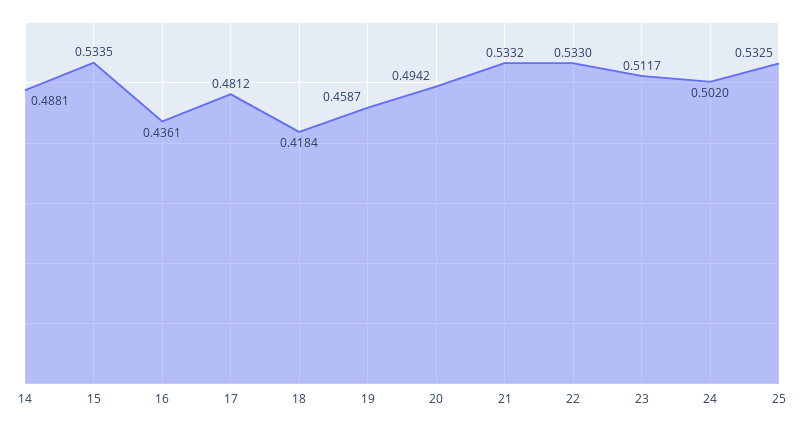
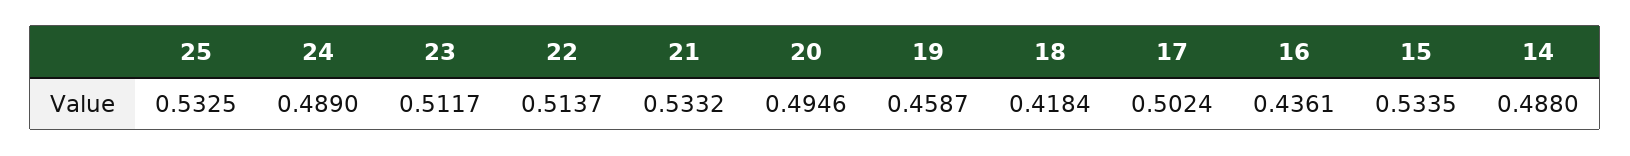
14: 0.4881 -> 0.488
17: 0.4812 -> 0.5024
20: 0.4942 -> 0.4946
22: 0.533 -> 0.5137
24: 0.502 -> 0.489

